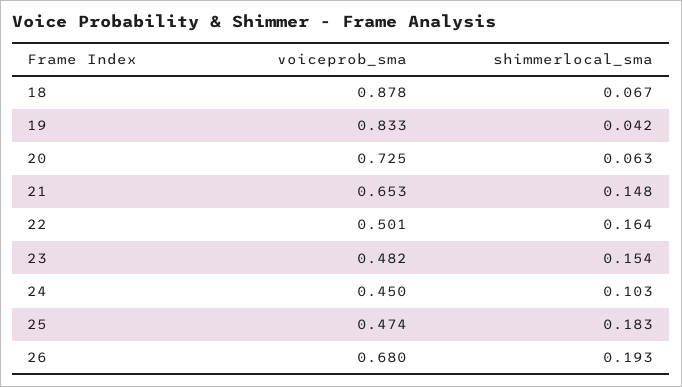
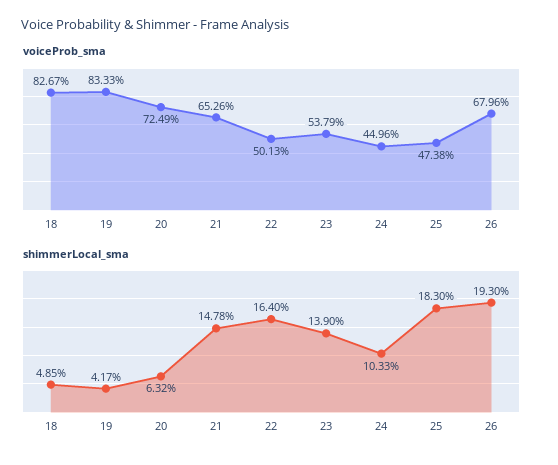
voiceprob_sma, 18: 0.878 -> 0.8267
shimmerlocal_sma, 18: 0.067 -> 0.0485
voiceprob_sma, 23: 0.482 -> 0.5379
shimmerlocal_sma, 23: 0.154 -> 0.139

